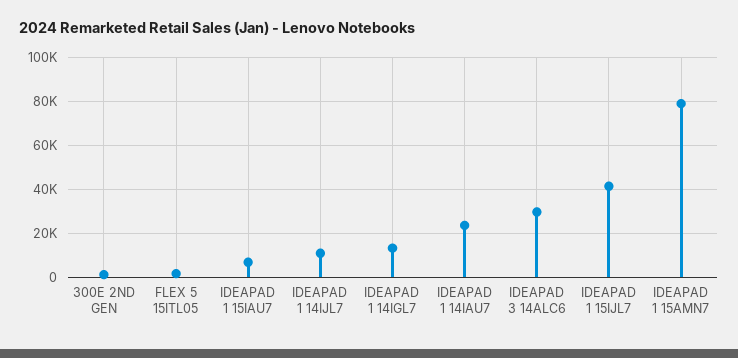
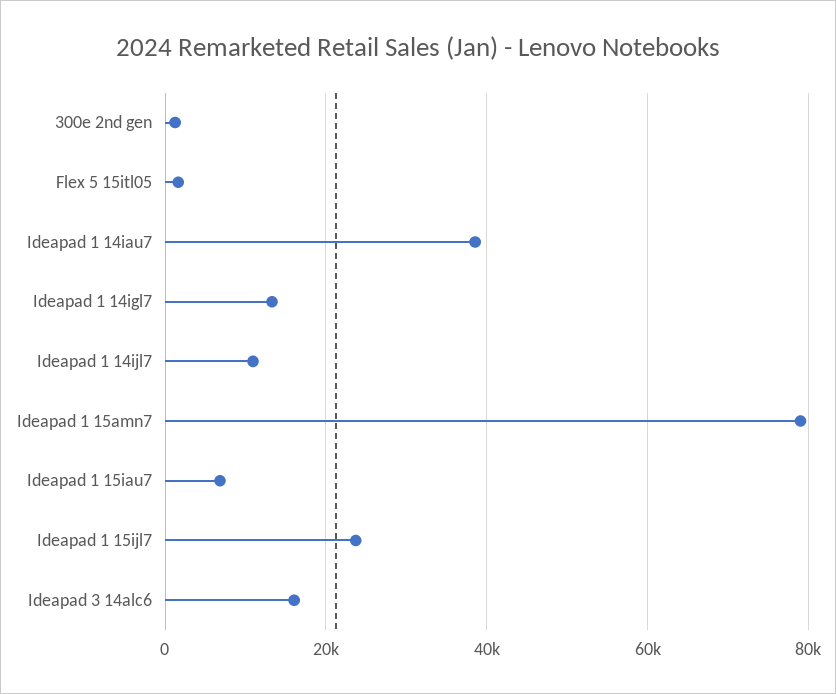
IDEAPAD 1 14IAU7: 25000 -> 38000
IDEAPAD 3 14ALC6: 30000 -> 16000
IDEAPAD 1 15IJL7: 40000 -> 24000

